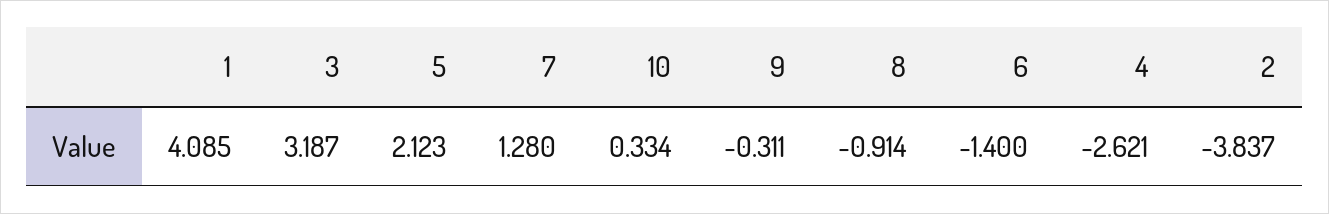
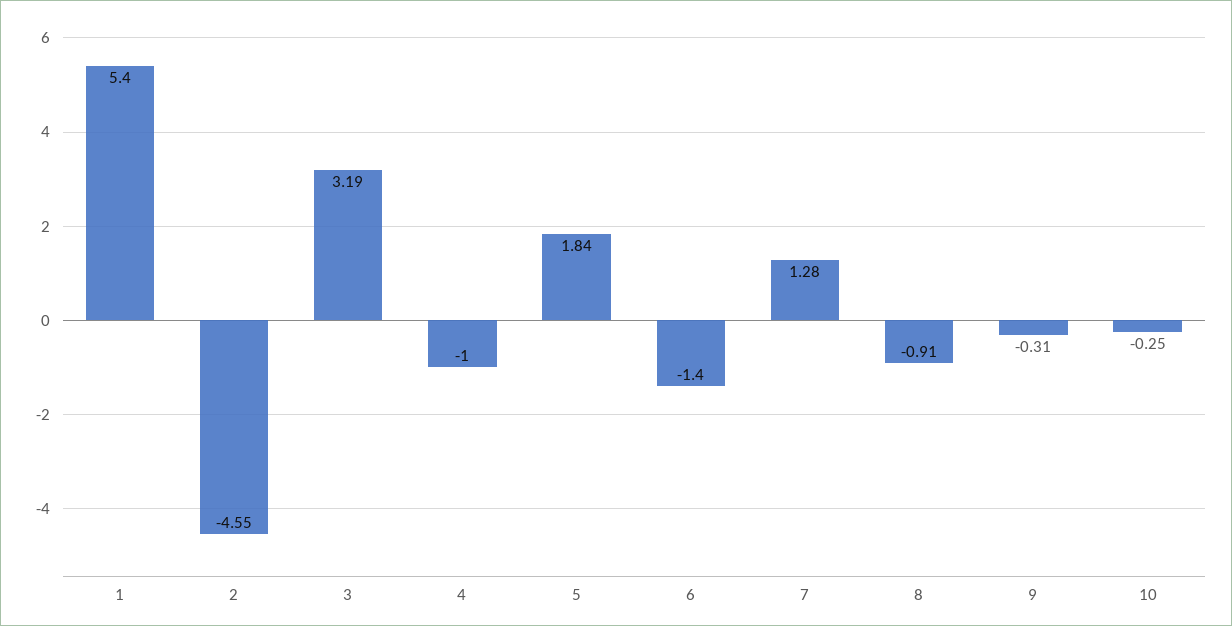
1: 4.085 -> 5.4
5: 2.123 -> 1.84
10: 0.334 -> -0.25
4: -2.621 -> -1
2: -3.837 -> -4.55

